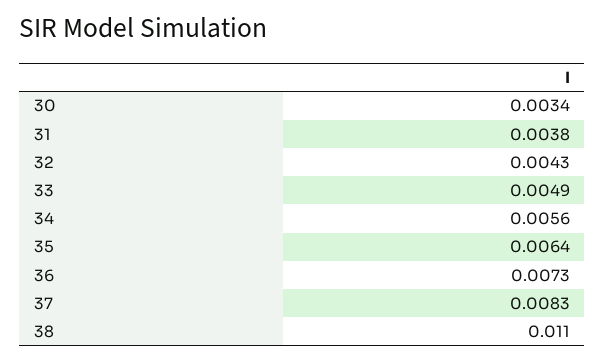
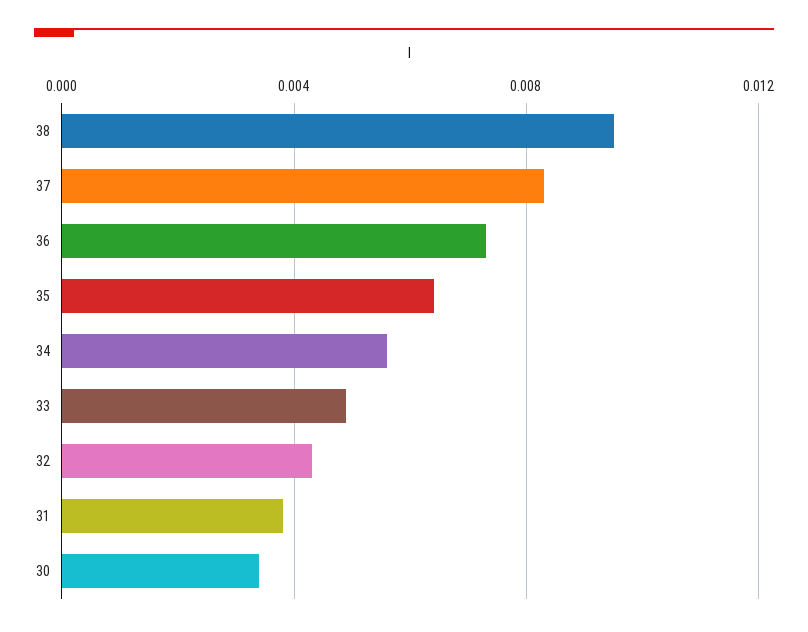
38: 0.011 -> 0.0095

